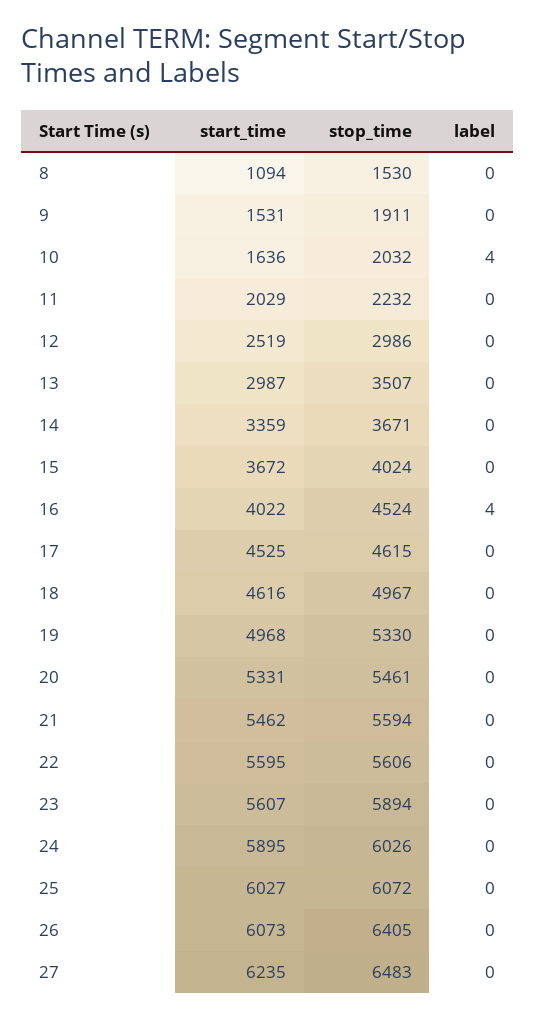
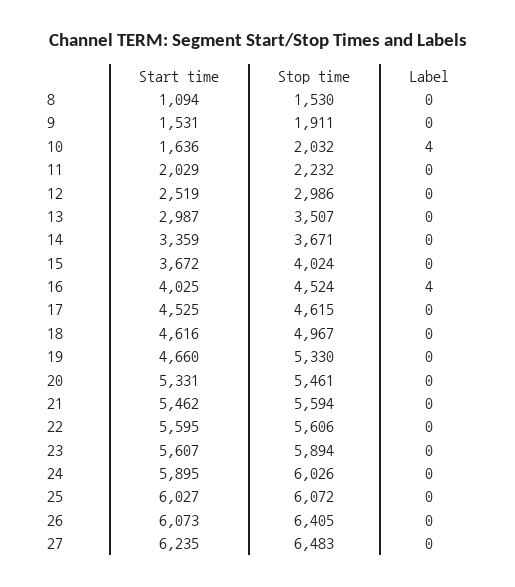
start_time, 16: 4022 -> 4025
start_time, 19: 4968 -> 4660

